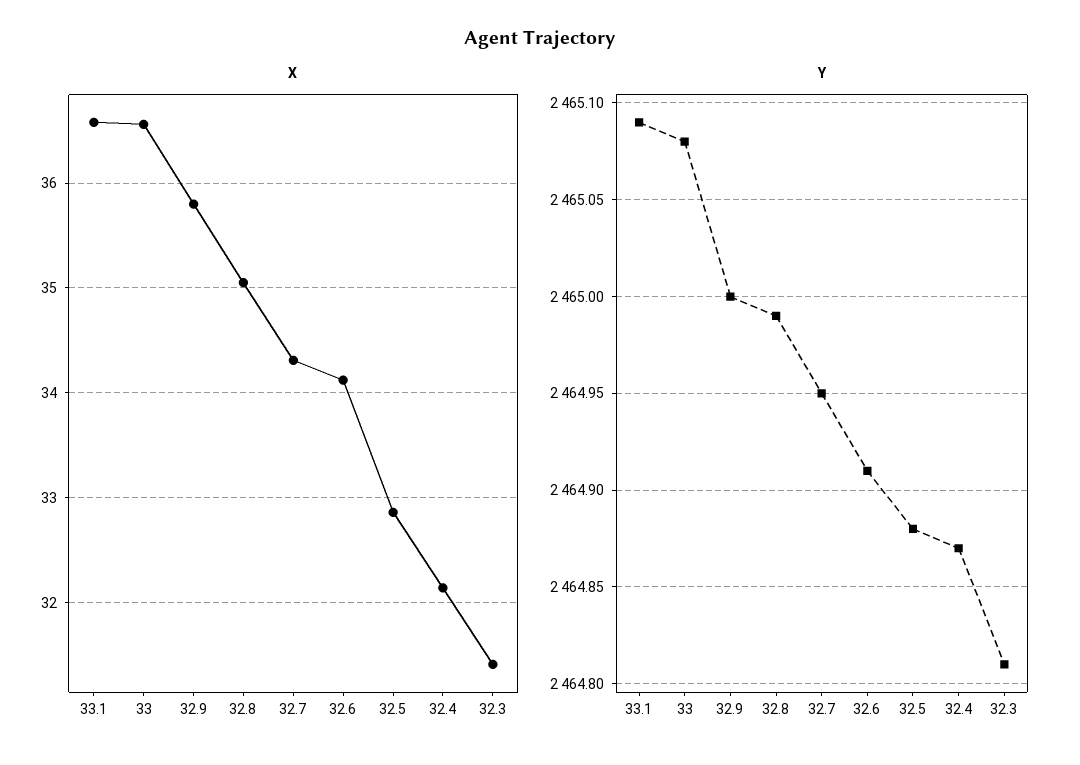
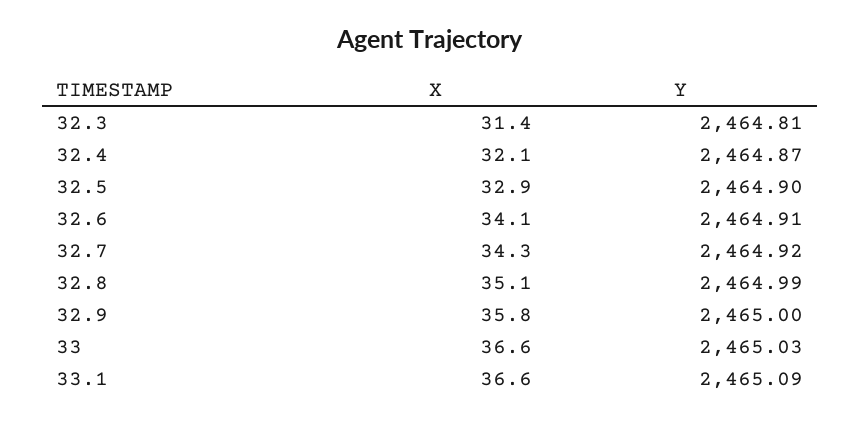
Y, 33: 2465.08 -> 2465.03
Y, 32.7: 2464.95 -> 2464.92
Y, 32.5: 2464.88 -> 2464.9

